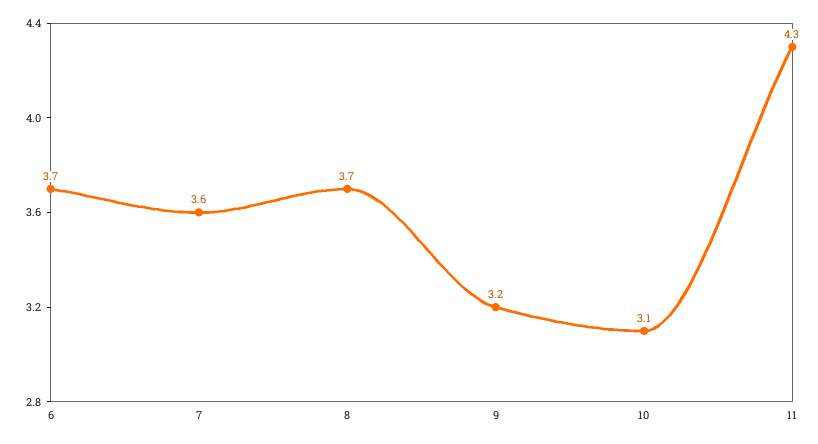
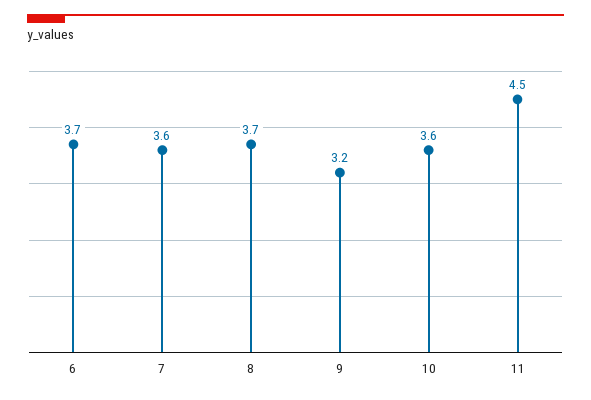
10: 3.1 -> 3.6
11: 4.3 -> 4.5

